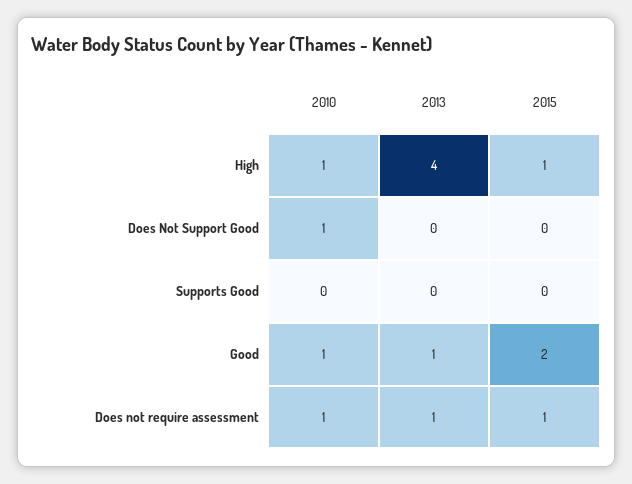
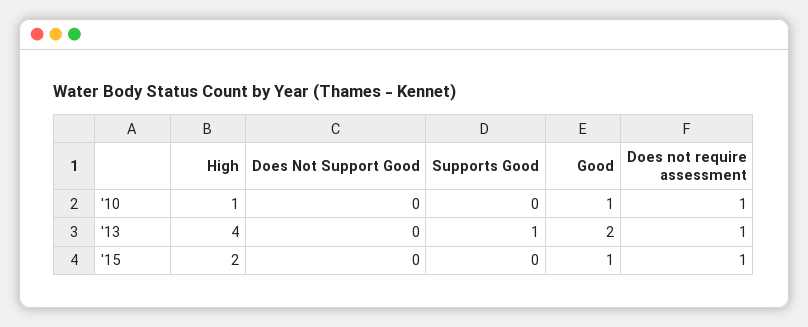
2015, High: 1 -> 2
2010, Does Not Support Good: 1 -> 0
2013, Supports Good: 0 -> 1
2013, Good: 1 -> 2
2015, Good: 2 -> 1

